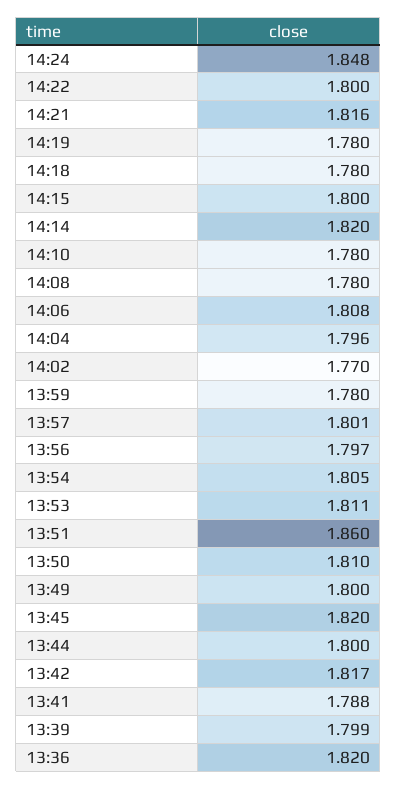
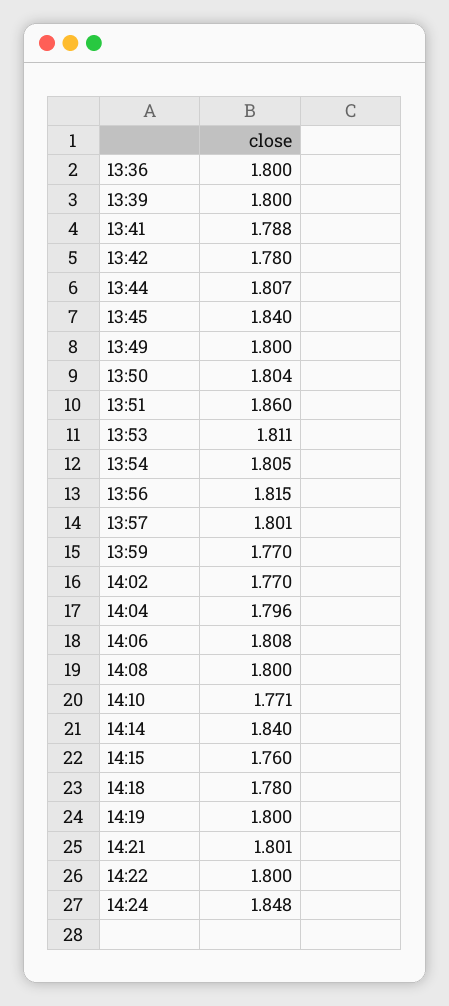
14:21: 1.816 -> 1.801
14:19: 1.78 -> 1.8
14:15: 1.8 -> 1.76
14:14: 1.82 -> 1.84
14:10: 1.78 -> 1.771
14:08: 1.78 -> 1.8
13:59: 1.78 -> 1.77
13:56: 1.797 -> 1.815
13:50: 1.81 -> 1.804
13:45: 1.82 -> 1.84
13:44: 1.8 -> 1.807
13:42: 1.817 -> 1.78
13:39: 1.799 -> 1.8
13:36: 1.82 -> 1.8

